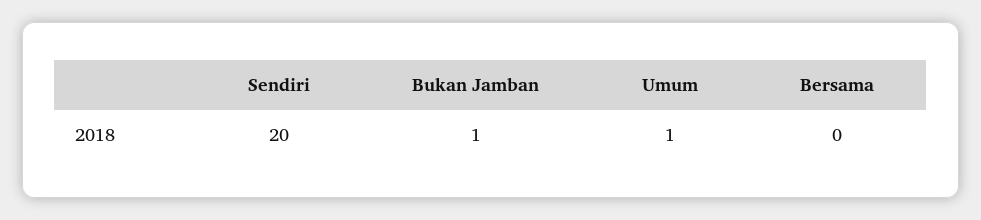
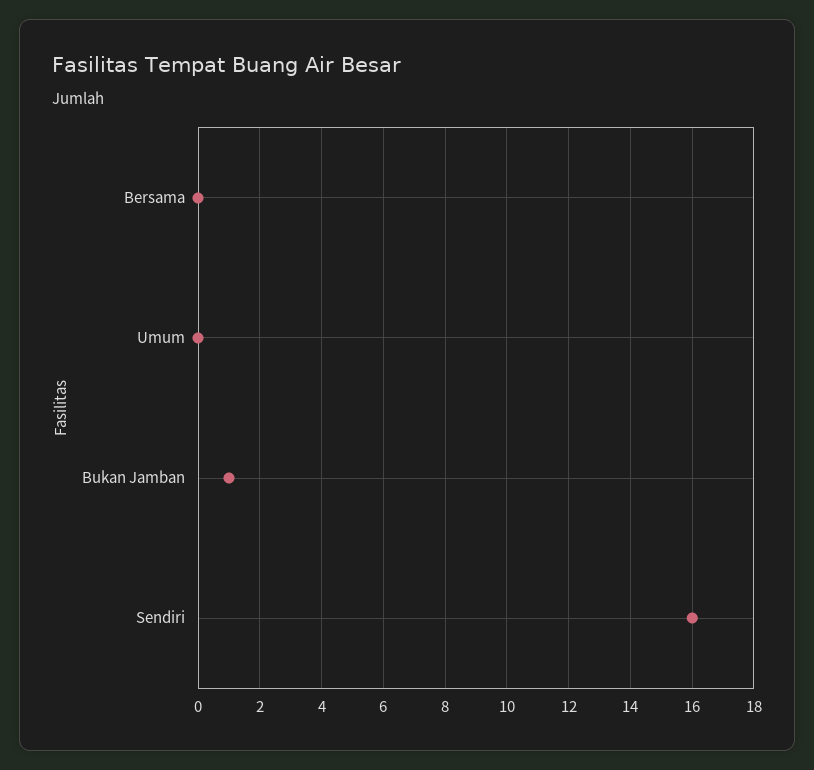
Sendiri: 20 -> 16
Umum: 1 -> 0

